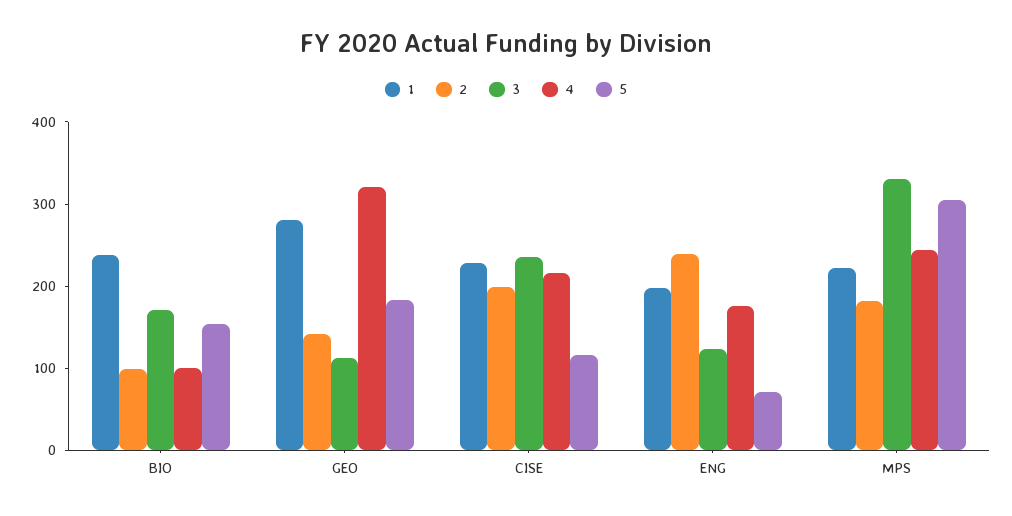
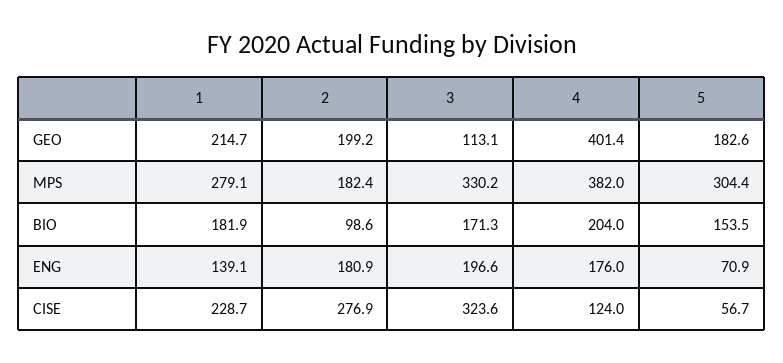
1, BIO: 240 -> 181.9
4, BIO: 100 -> 204
1, GEO: 280 -> 214.7
2, GEO: 140 -> 199.2
4, GEO: 320 -> 401.4
2, CISE: 200 -> 276.9
3, CISE: 240 -> 323.6
4, CISE: 220 -> 124
5, CISE: 120 -> 56.7
1, ENG: 200 -> 139.1
2, ENG: 240 -> 180.9
3, ENG: 120 -> 196.6
1, MPS: 220 -> 279.1
4, MPS: 240 -> 382

